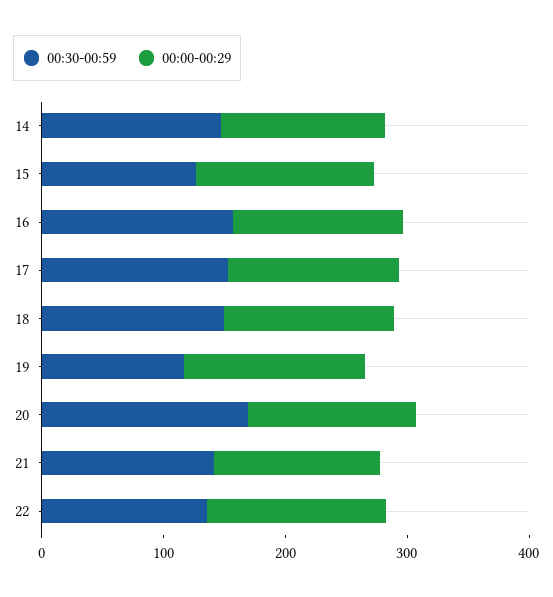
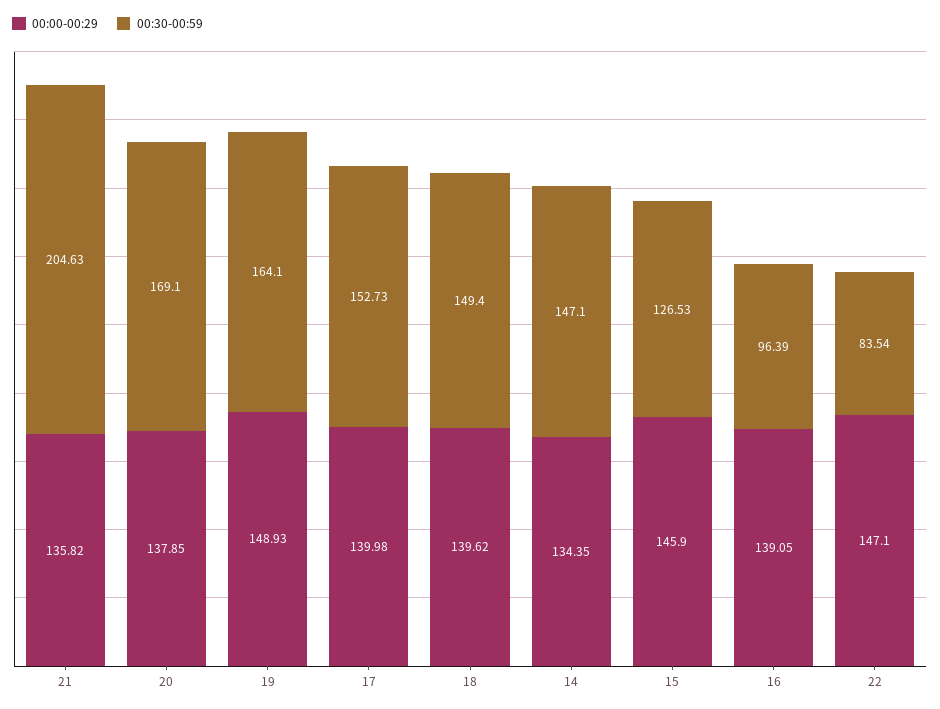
00:30-00:59, 16: 160 -> 96.39
00:30-00:59, 19: 120 -> 164.1
00:30-00:59, 21: 140 -> 204.63
00:30-00:59, 22: 140 -> 83.54

